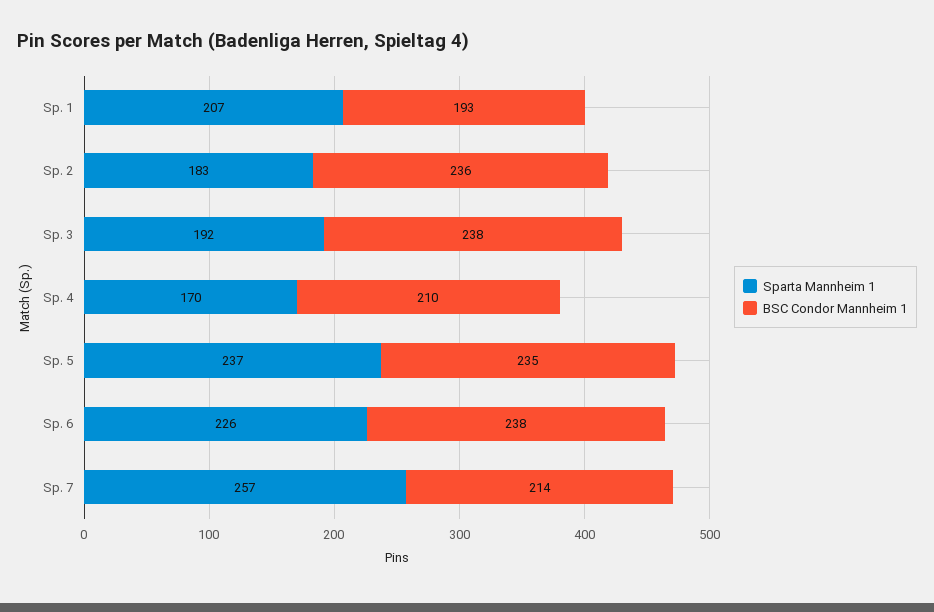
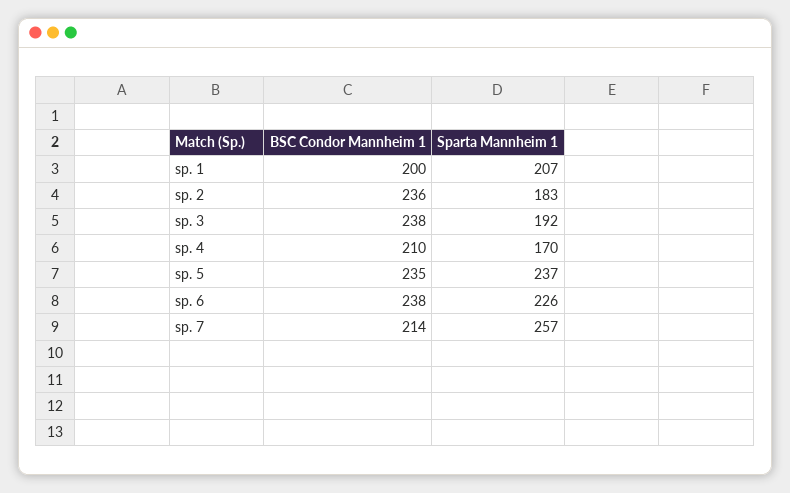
BSC Condor Mannheim 1, Sp. 1: 193 -> 200

